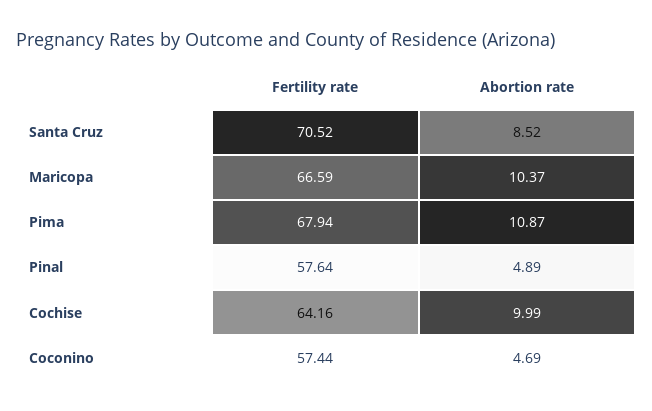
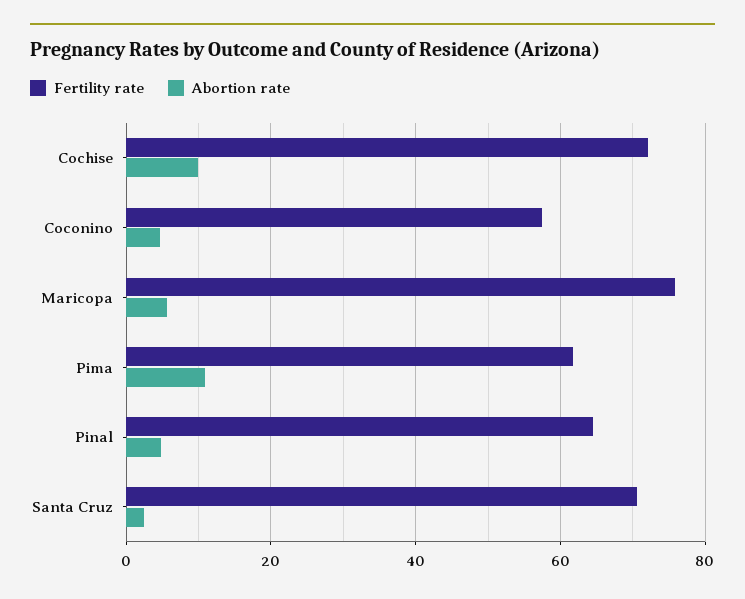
Abortion rate, Santa Cruz: 8.52 -> 2
Fertility rate, Maricopa: 66.59 -> 76
Abortion rate, Maricopa: 10.37 -> 6
Fertility rate, Pima: 67.94 -> 62
Fertility rate, Pinal: 57.64 -> 64
Fertility rate, Cochise: 64.16 -> 72

